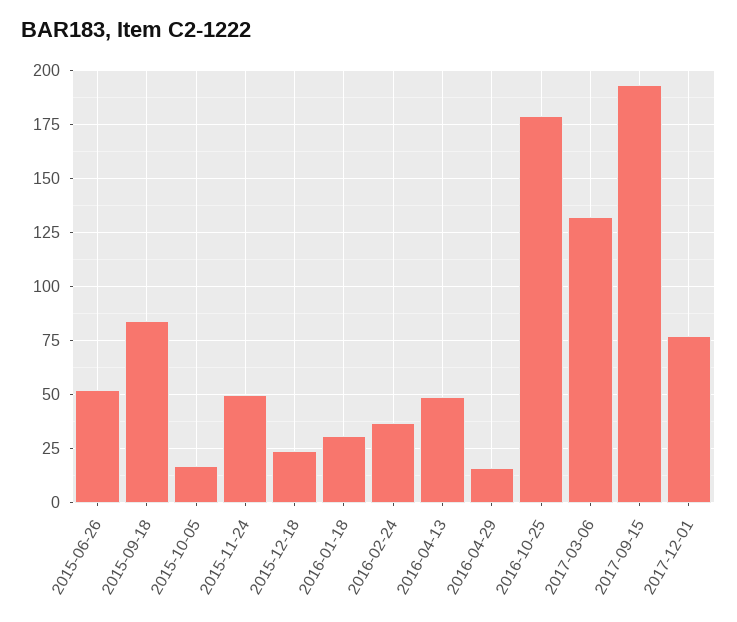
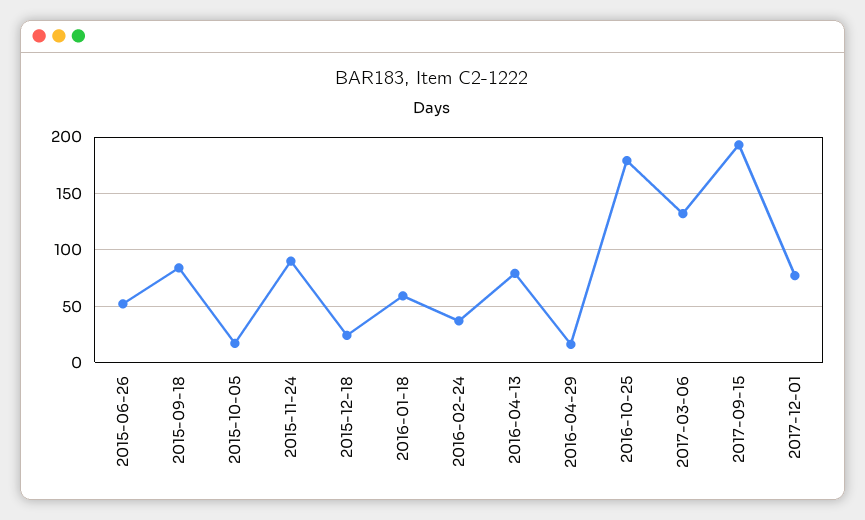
2015-11-24: 50 -> 90
2016-01-18: 30 -> 60
2016-04-13: 50 -> 80

